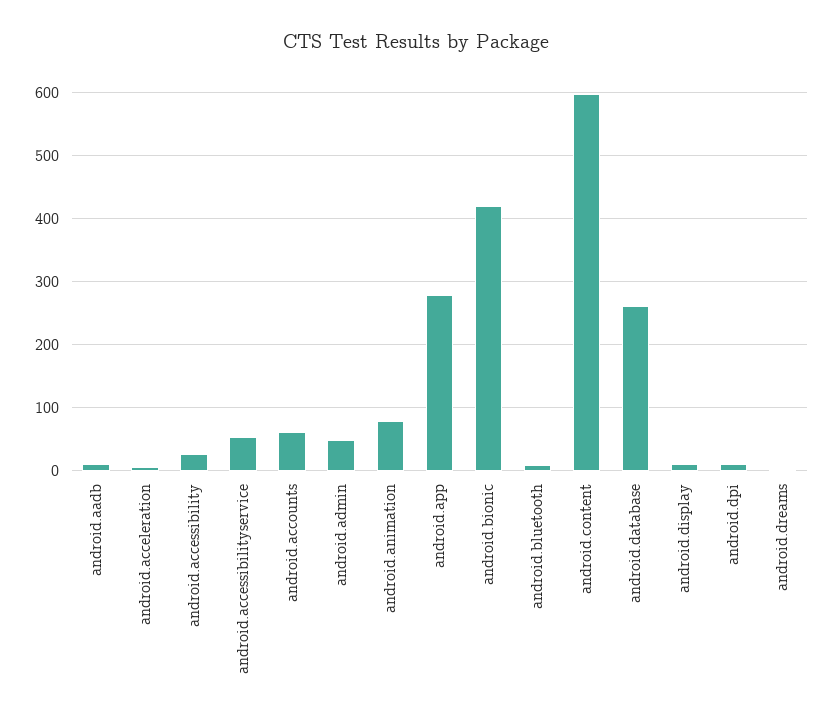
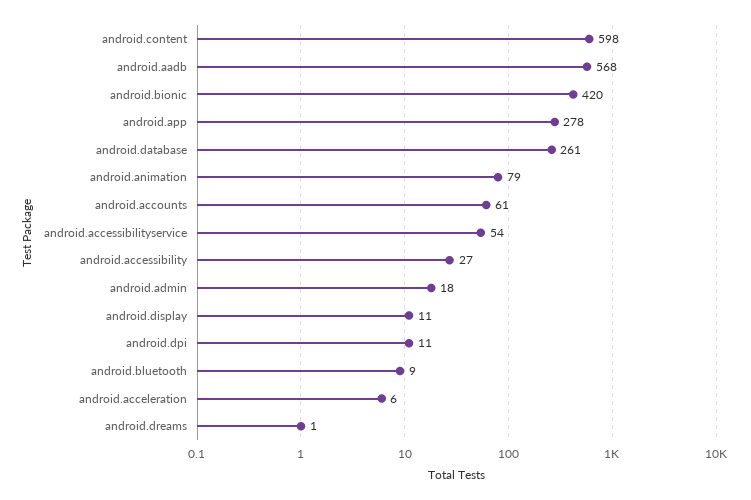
android.aadb: 10 -> 568
android.admin: 50 -> 18

